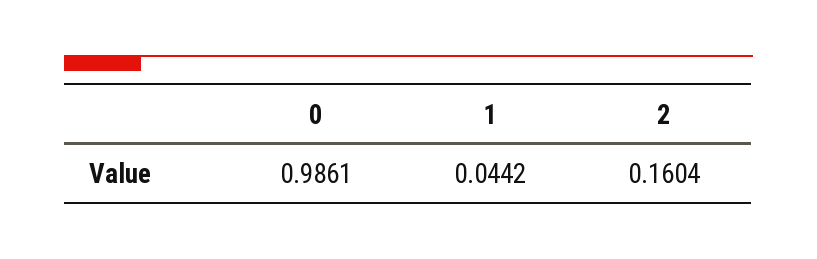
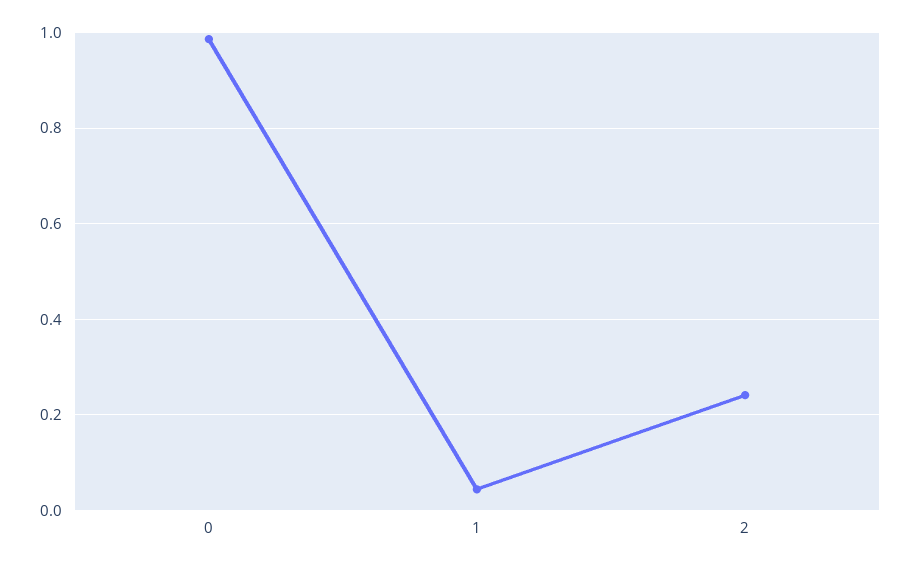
2: 0.1604 -> 0.24

